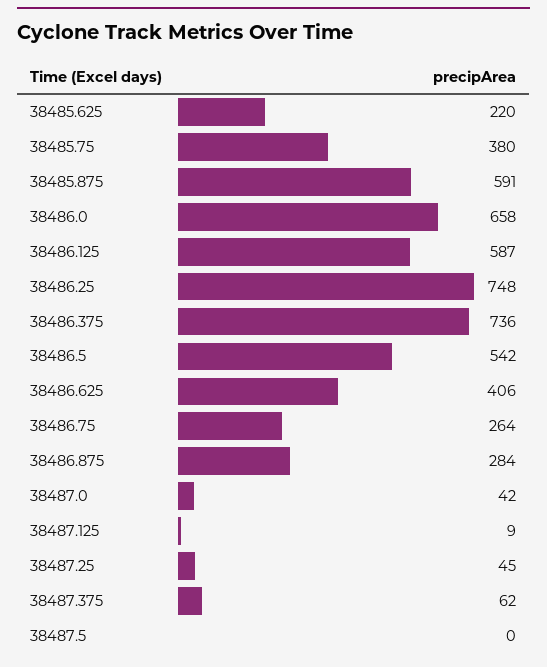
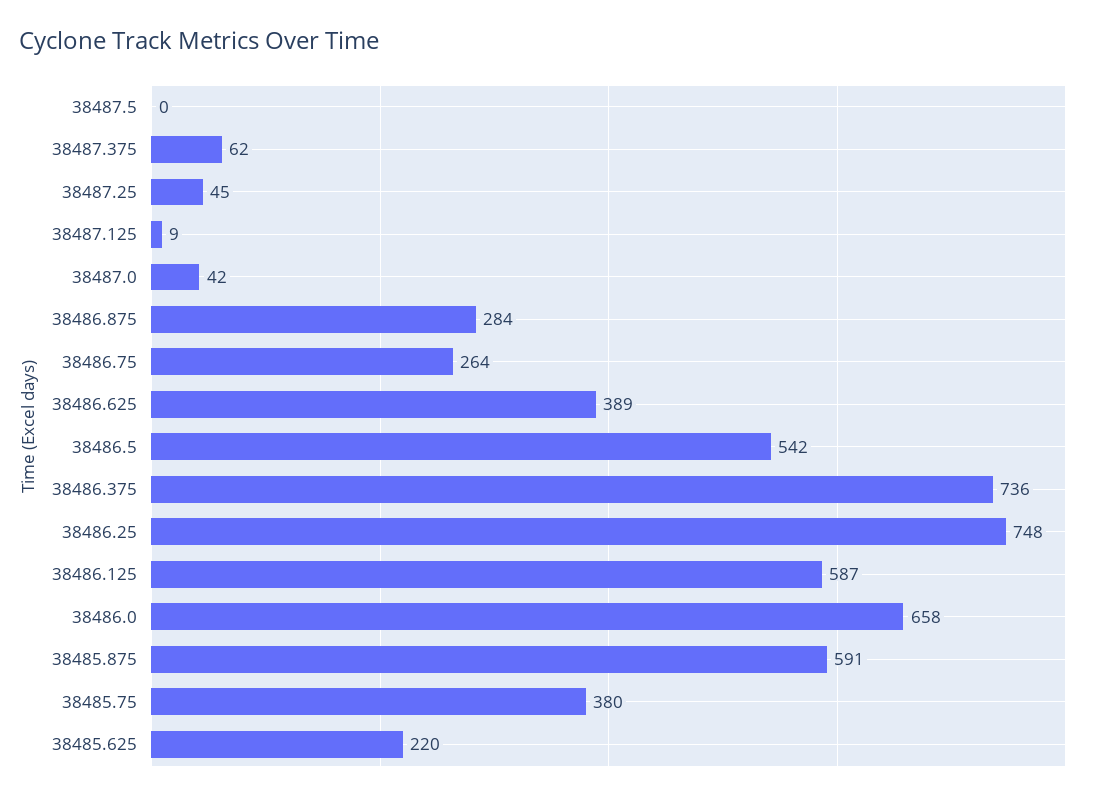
38486.625: 406 -> 389

